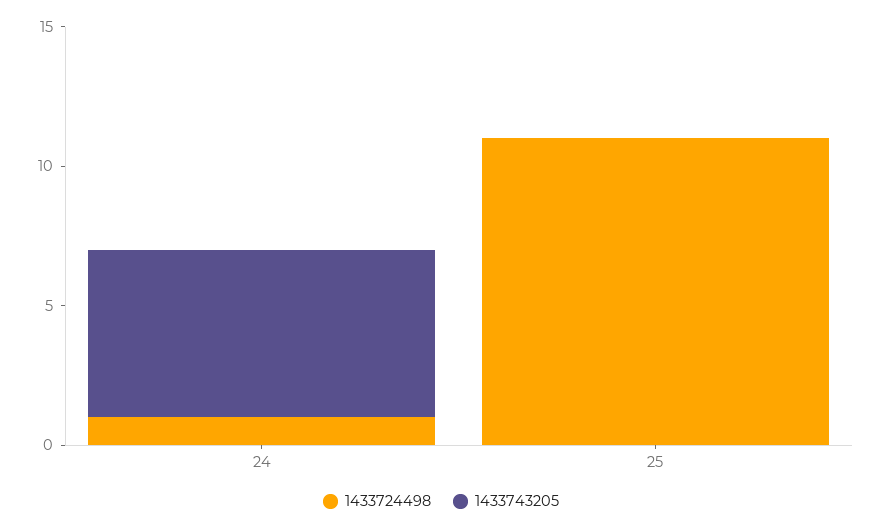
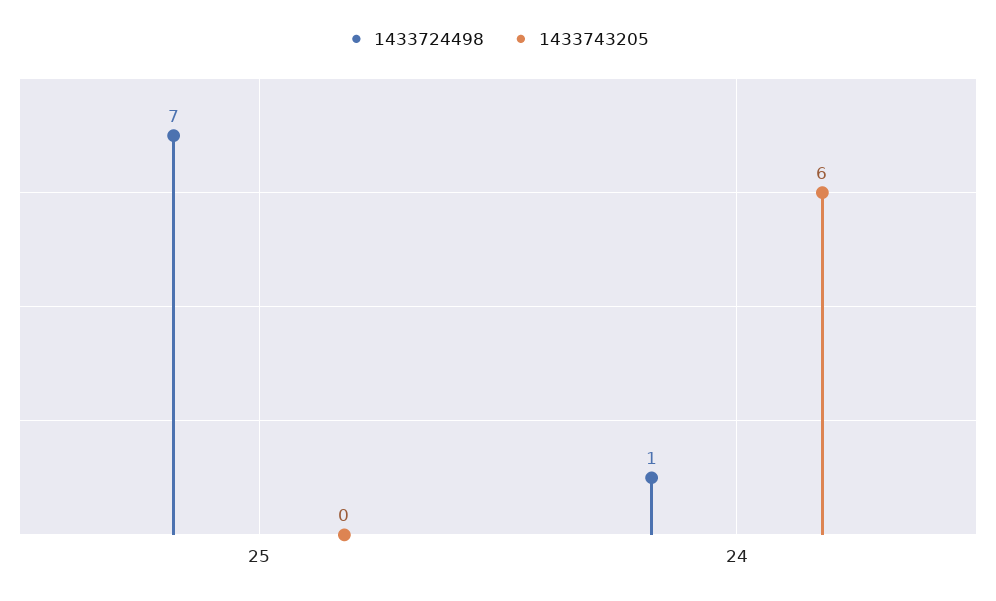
1433724498, 25: 11 -> 7

